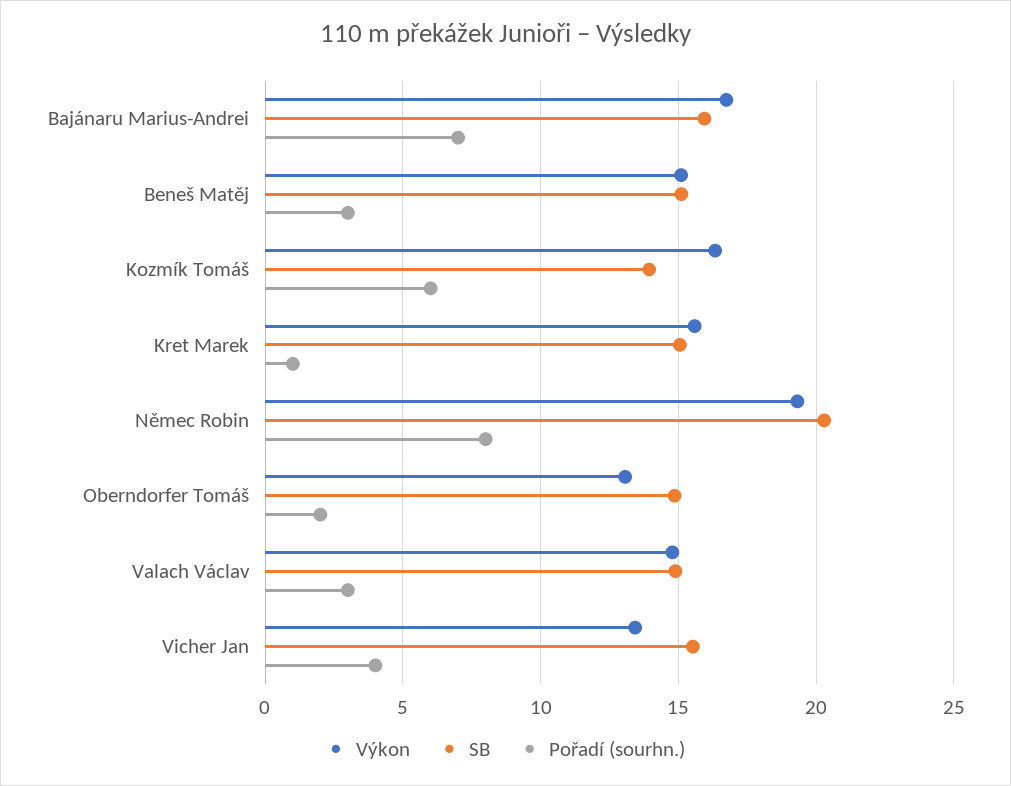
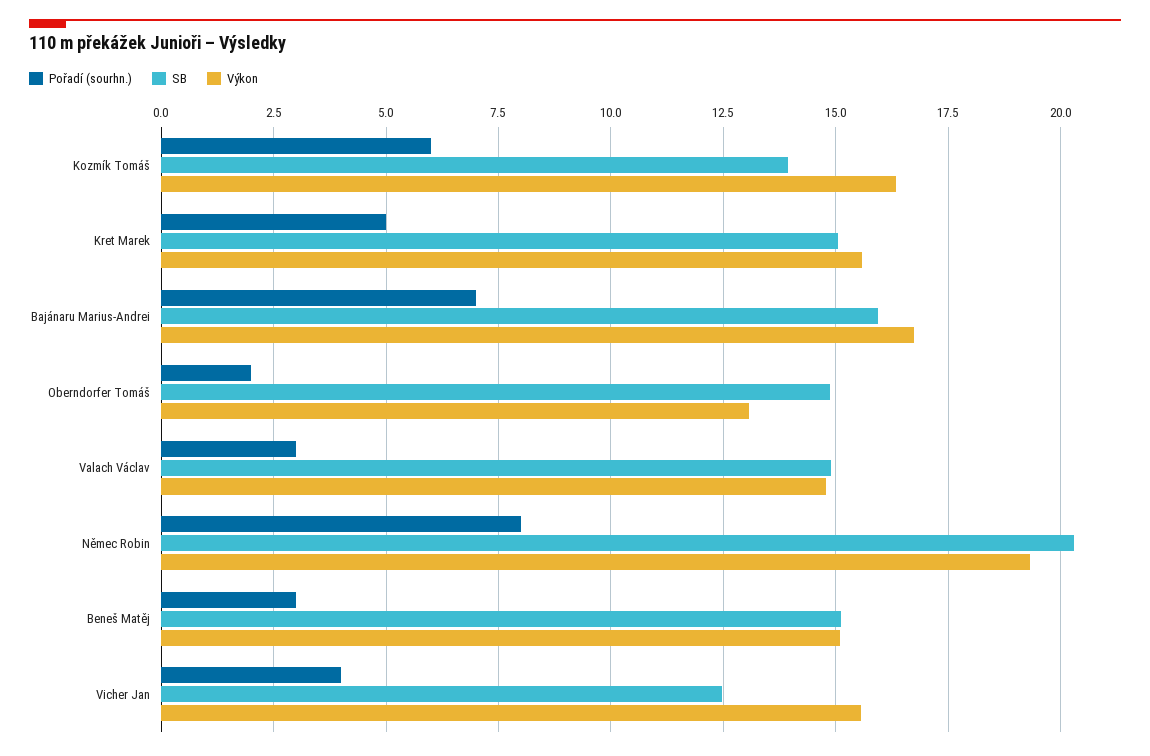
Pořadí (sourhn.), Kret Marek: 1 -> 5
Výkon, Vicher Jan: 13.5 -> 15.5
SB, Vicher Jan: 15.5 -> 12.5

